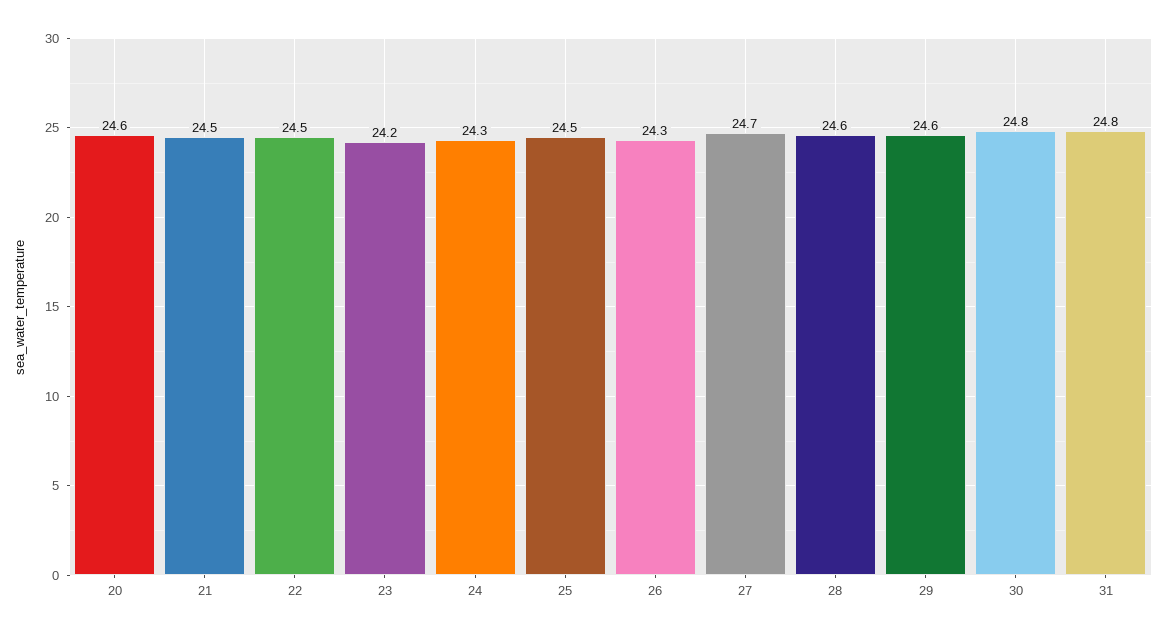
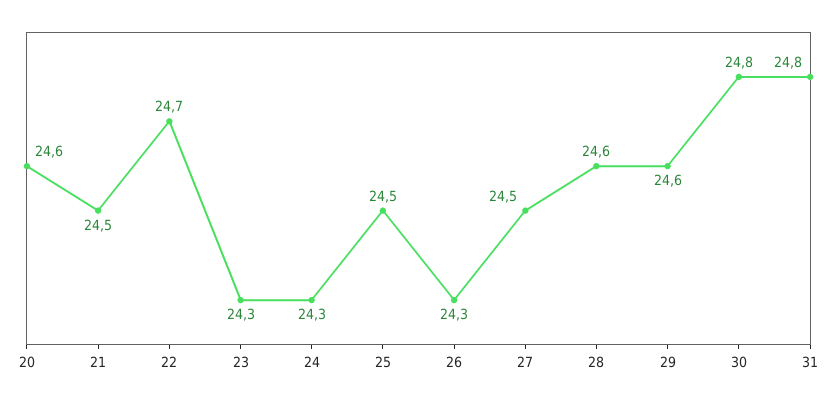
22: 24.5 -> 24.7
23: 24.2 -> 24.3
27: 24.7 -> 24.5

